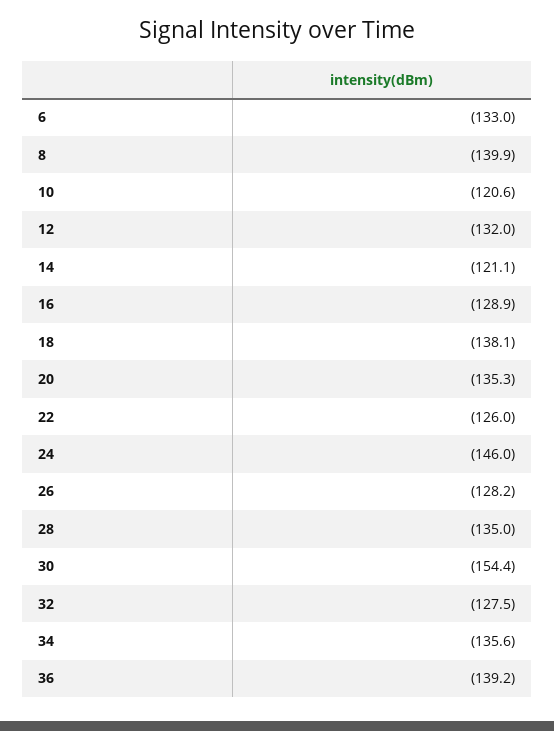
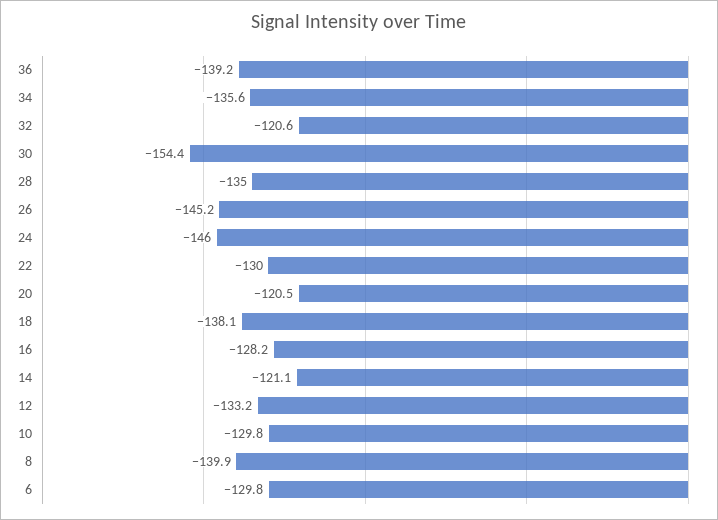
6: -133 -> -129.8
10: -120.6 -> -129.8
12: -132 -> -133.2
16: -128.9 -> -128.2
20: -135.3 -> -120.5
22: -126 -> -130
26: -128.2 -> -145.2
32: -127.5 -> -120.6

